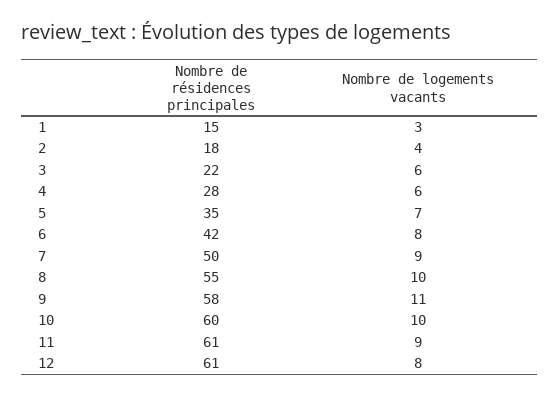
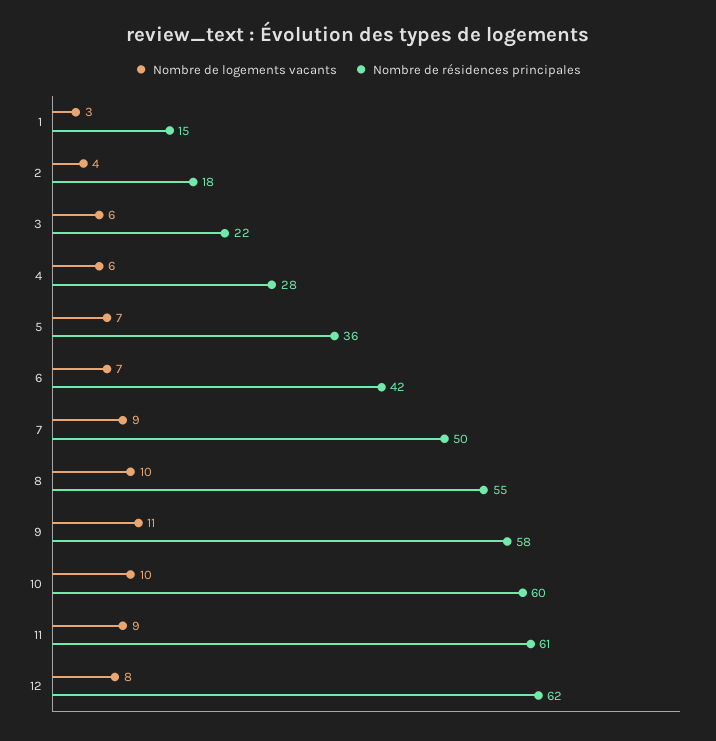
Nombre de résidences principales, 5: 35 -> 36
Nombre de logements vacants, 6: 8 -> 7
Nombre de résidences principales, 12: 61 -> 62

